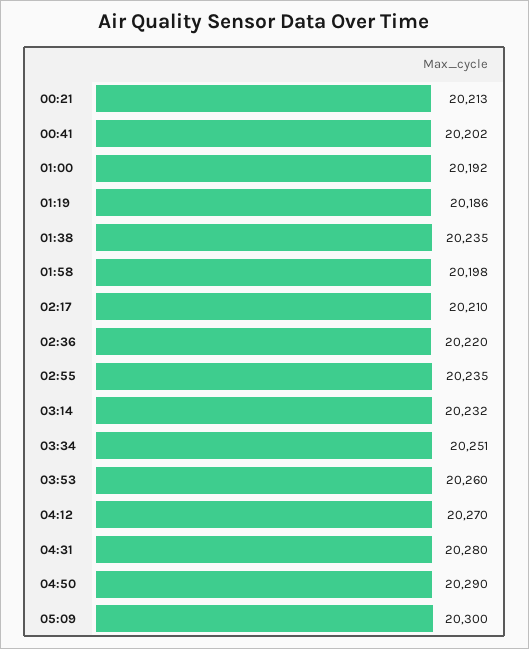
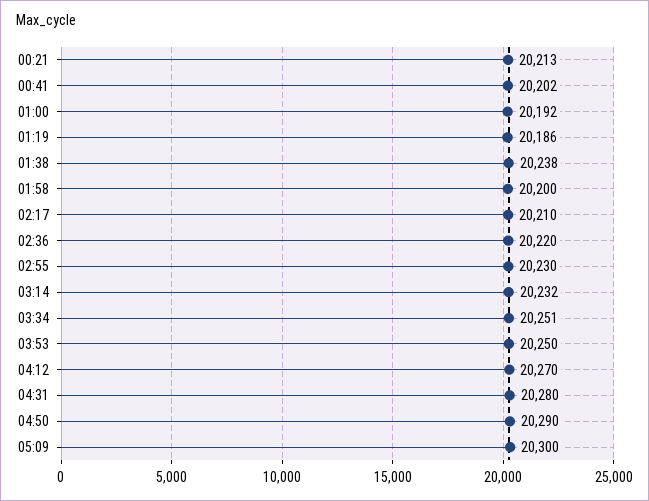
01:38: 20235 -> 20238
01:58: 20198 -> 20200
02:55: 20235 -> 20230
03:53: 20260 -> 20250

